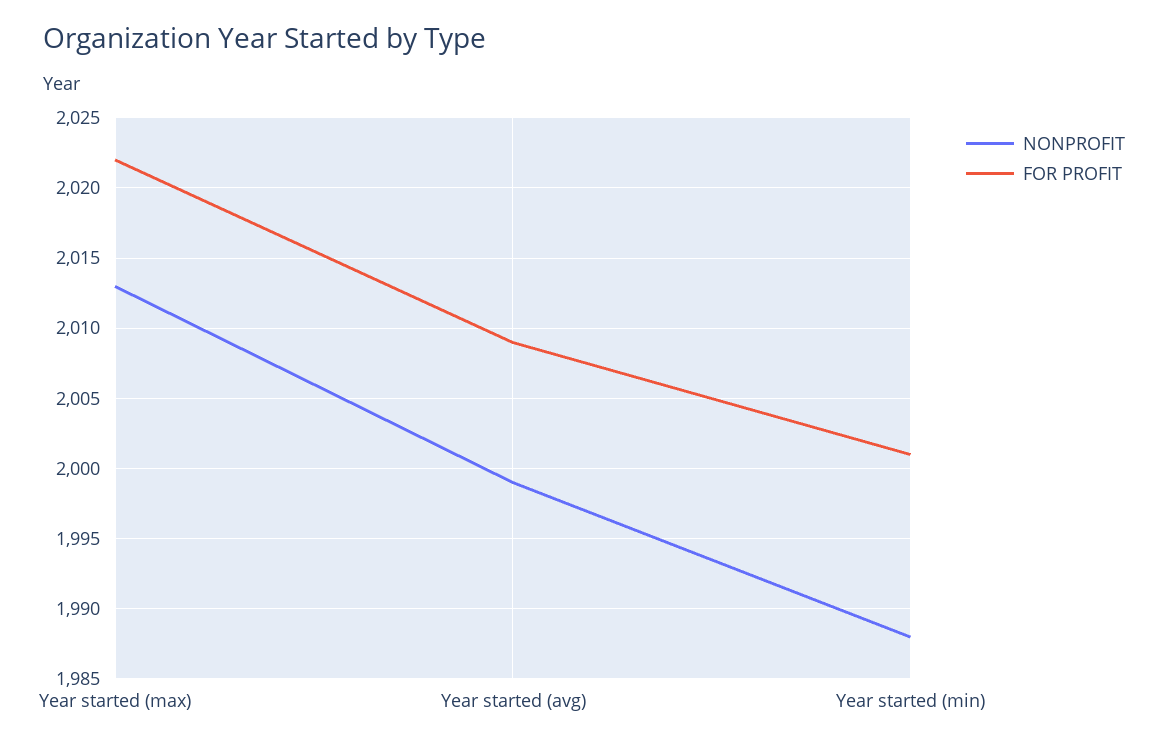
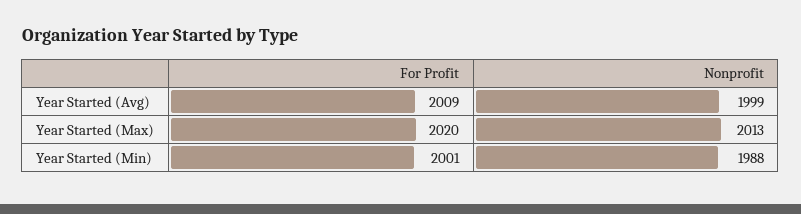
FOR PROFIT, Year started (max): 2022 -> 2020

